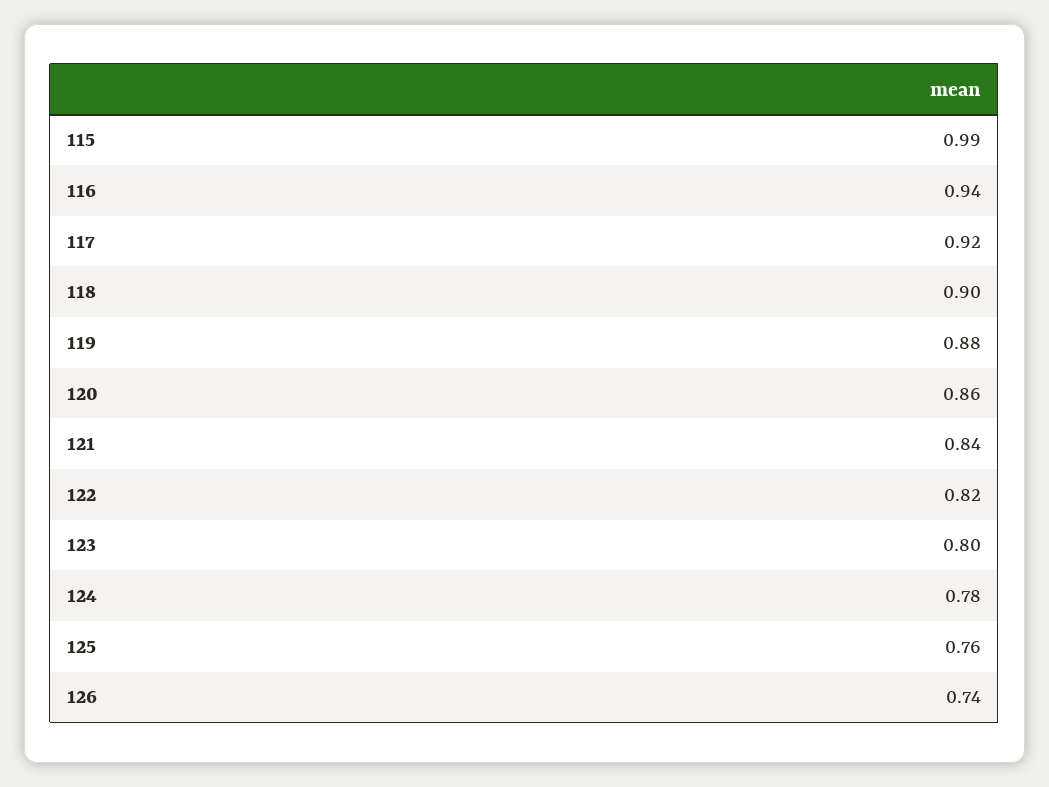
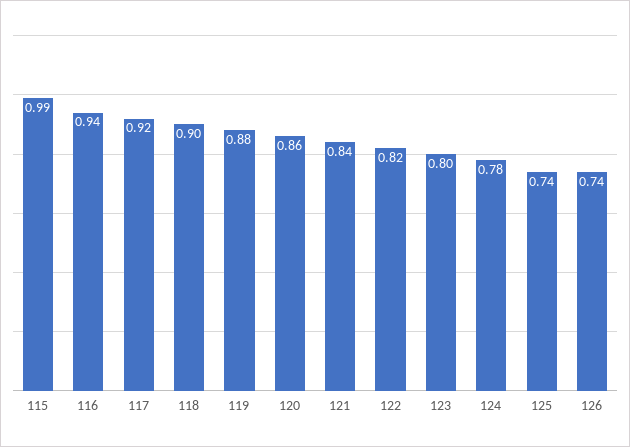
125: 0.76 -> 0.74

